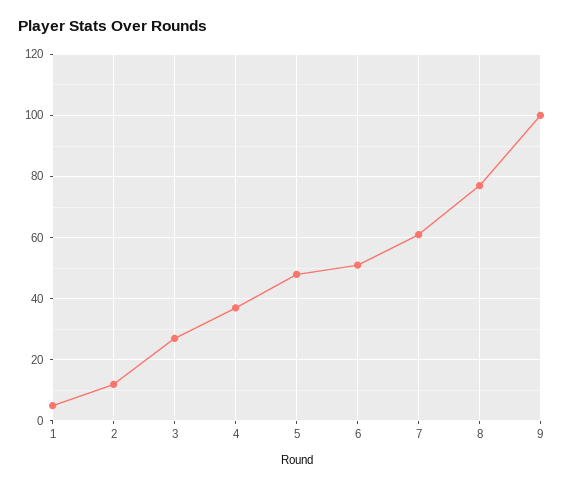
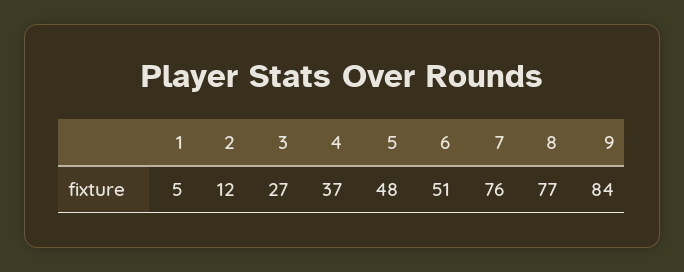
7: 60 -> 76
9: 100 -> 84

